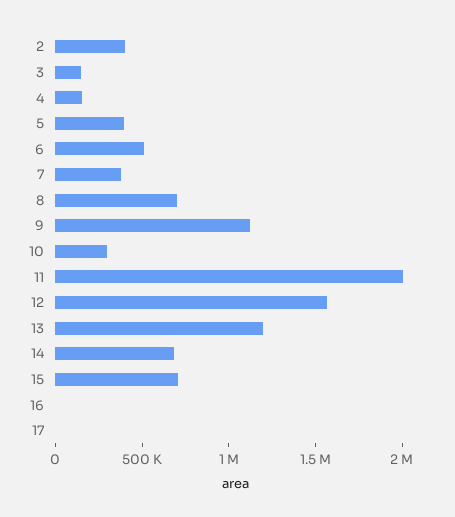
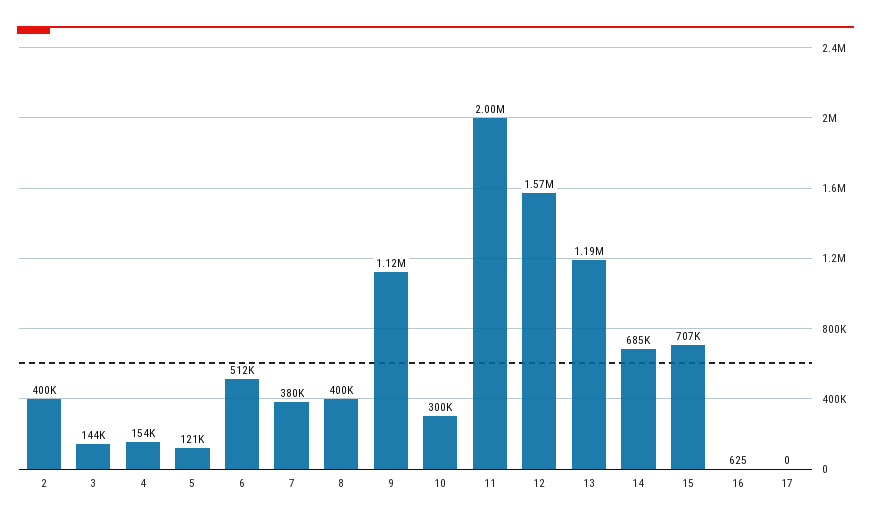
5: 400000 -> 121000
8: 700000 -> 400000

